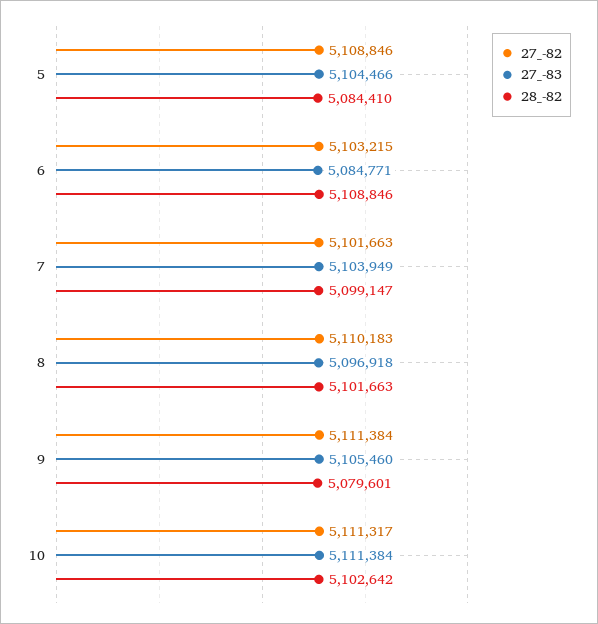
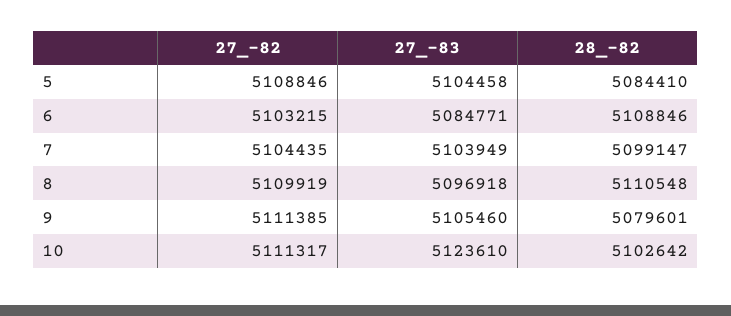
27_-83, 5: 5104466 -> 5104458
27_-82, 7: 5101663 -> 5104435
27_-82, 8: 5110183 -> 5109919
28_-82, 8: 5101663 -> 5110548
27_-82, 9: 5111384 -> 5111385
27_-83, 10: 5111384 -> 5123610

